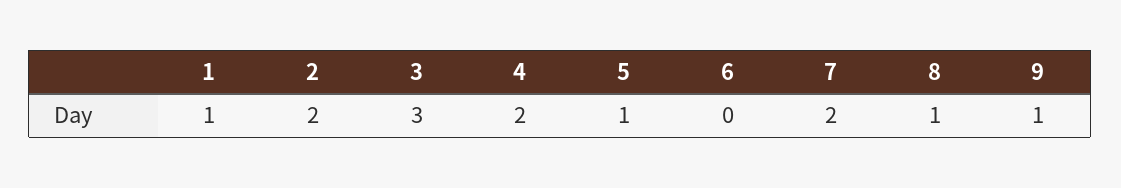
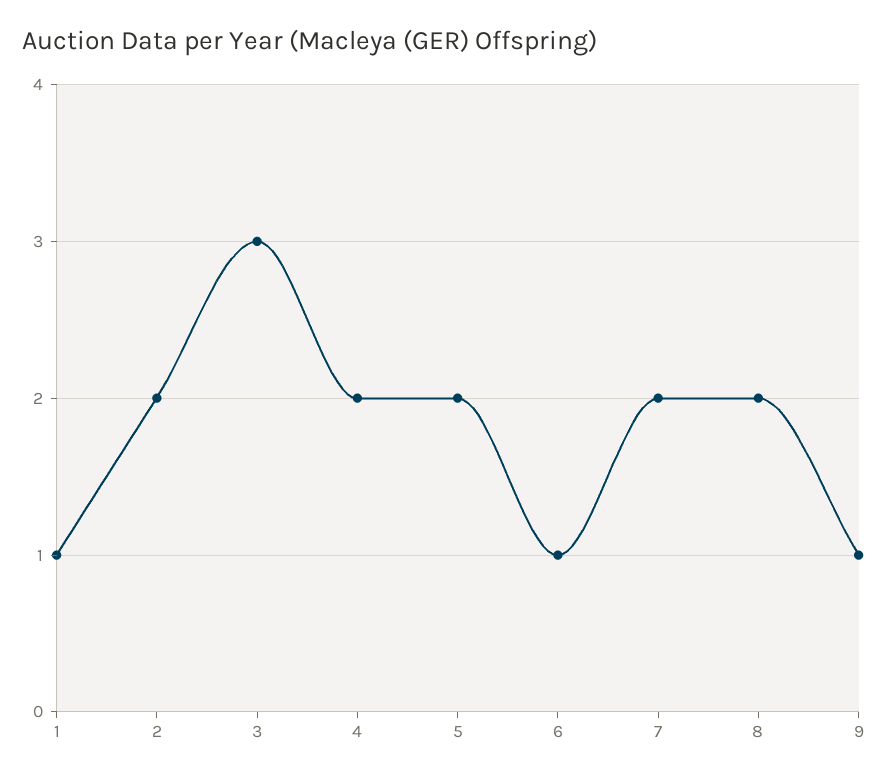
5: 1 -> 2
6: 0 -> 1
8: 1 -> 2

